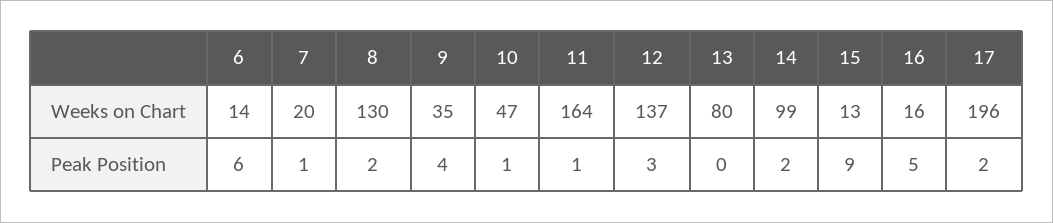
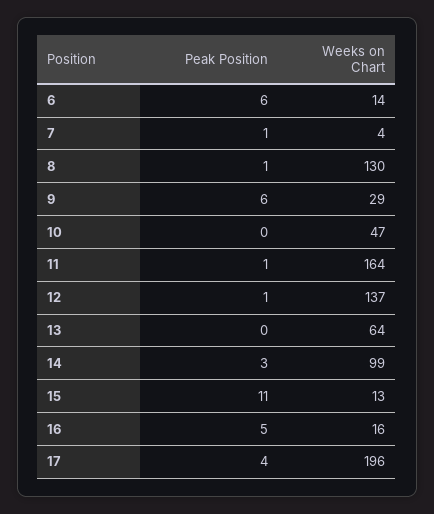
7, Weeks on Chart: 20 -> 4
9, Weeks on Chart: 35 -> 29
13, Weeks on Chart: 80 -> 64
8, Peak Position: 2 -> 1
9, Peak Position: 4 -> 6
10, Peak Position: 1 -> 0
12, Peak Position: 3 -> 1
14, Peak Position: 2 -> 3
15, Peak Position: 9 -> 11
17, Peak Position: 2 -> 4

